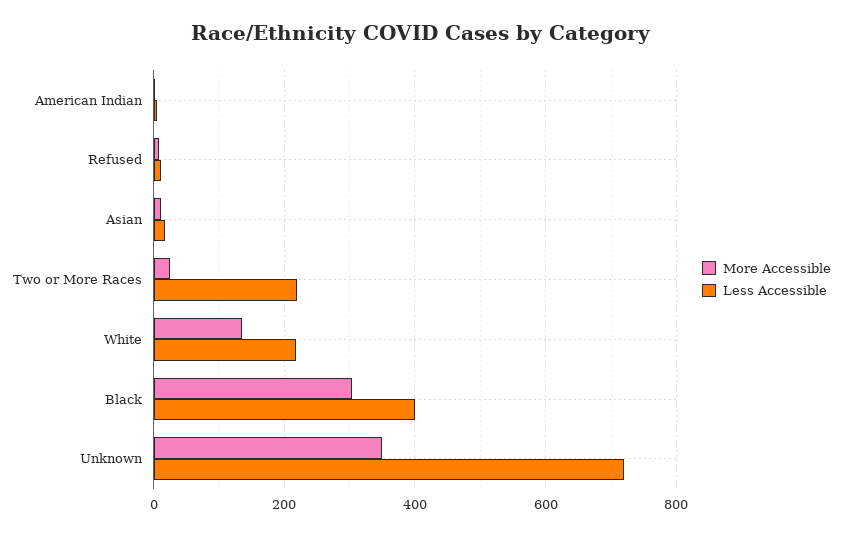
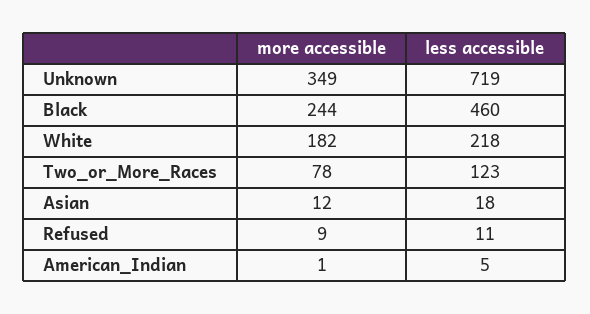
More Accessible, Two or More Races: 20 -> 78
Less Accessible, Two or More Races: 220 -> 123
More Accessible, White: 140 -> 182
More Accessible, Black: 300 -> 244
Less Accessible, Black: 400 -> 460

